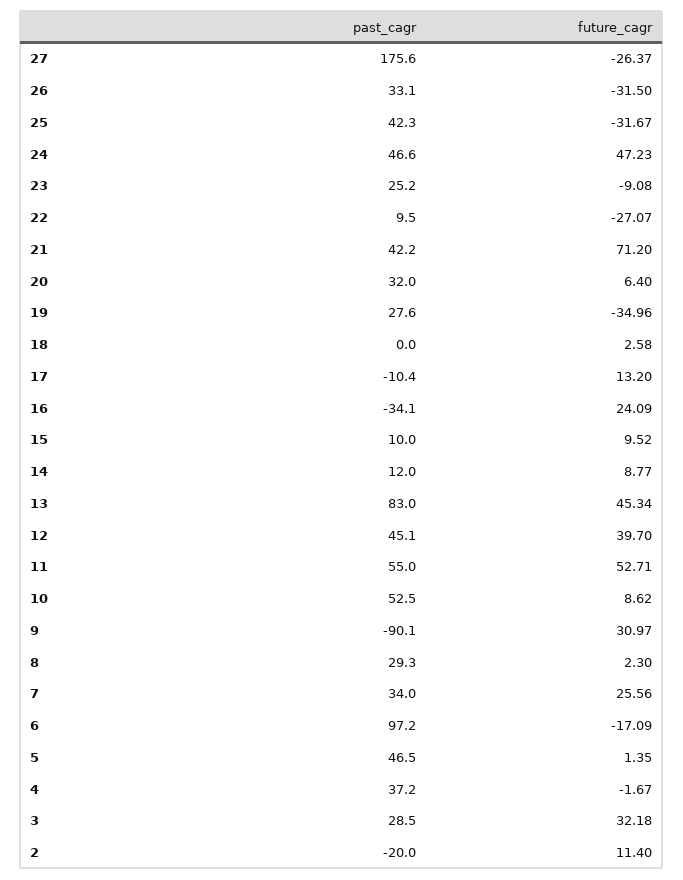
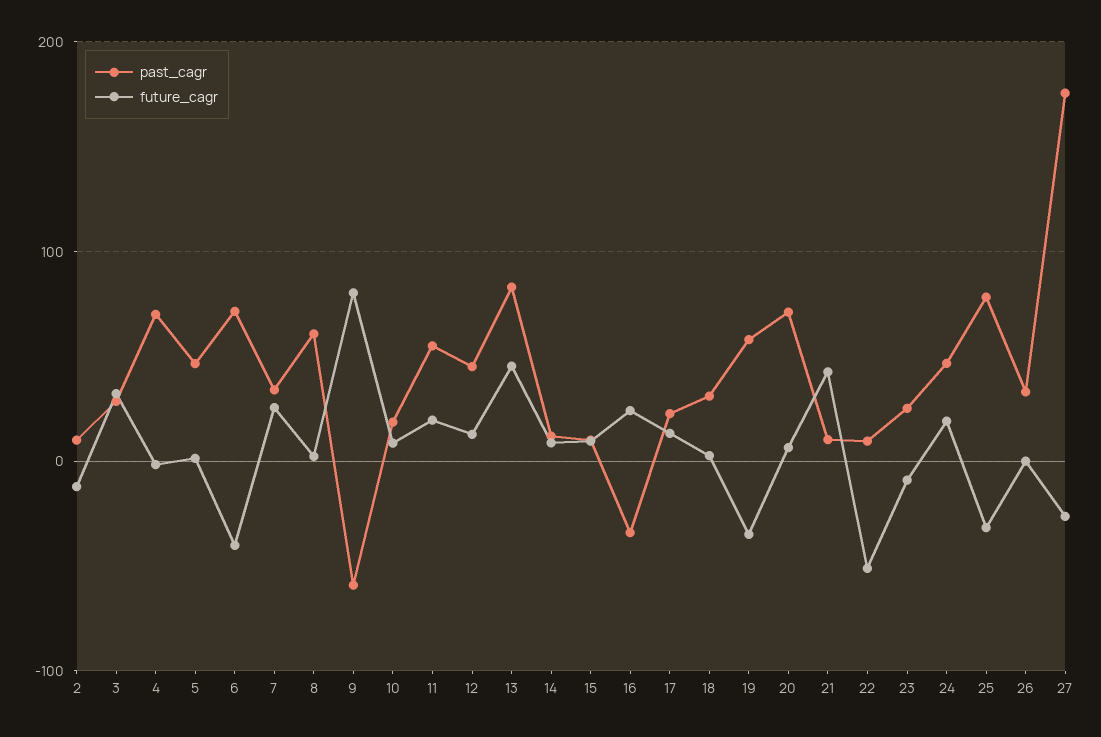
future_cagr, 26: -31.5 -> 0
past_cagr, 25: 42.3 -> 80
future_cagr, 24: 47.23 -> 20
future_cagr, 22: -27.07 -> -50
past_cagr, 21: 42.2 -> 10
future_cagr, 21: 71.2 -> 40
past_cagr, 20: 32 -> 70
past_cagr, 19: 27.6 -> 60
past_cagr, 18: 0 -> 30
past_cagr, 17: -10.4 -> 20
future_cagr, 12: 39.7 -> 10
future_cagr, 11: 52.71 -> 20
past_cagr, 10: 52.5 -> 20
past_cagr, 9: -90.1 -> -60
future_cagr, 9: 30.97 -> 80
past_cagr, 8: 29.3 -> 60
past_cagr, 6: 97.2 -> 70
future_cagr, 6: -17.09 -> -40
past_cagr, 4: 37.2 -> 70
past_cagr, 2: -20 -> 10
future_cagr, 2: 11.4 -> -10

